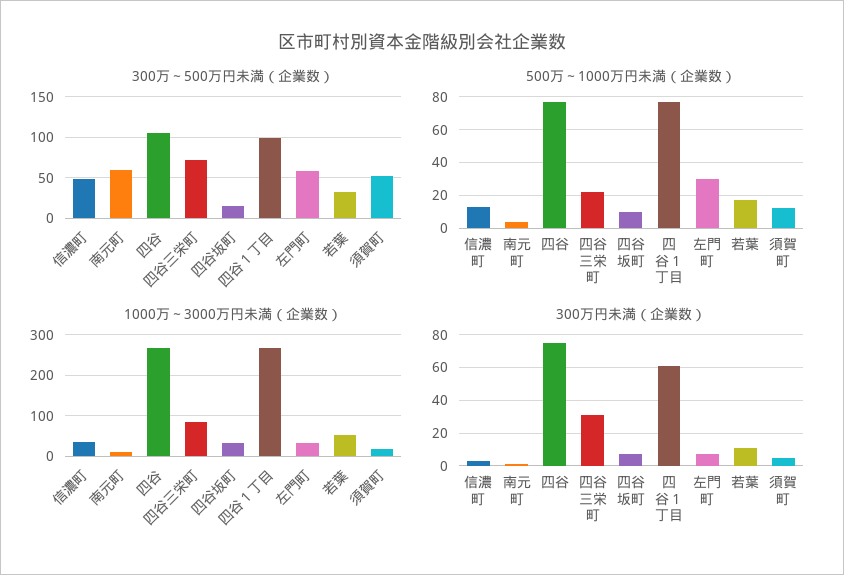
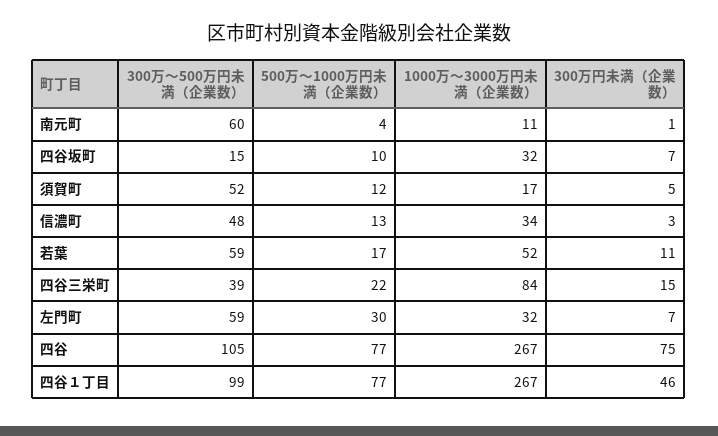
300万～500万円未満（企業数）, 四谷三栄町: 70 -> 39
300万～500万円未満（企業数）, 若葉: 30 -> 59
300万円未満（企業数）, 四谷三栄町: 30 -> 15
300万円未満（企業数）, 四谷１丁目: 60 -> 46

